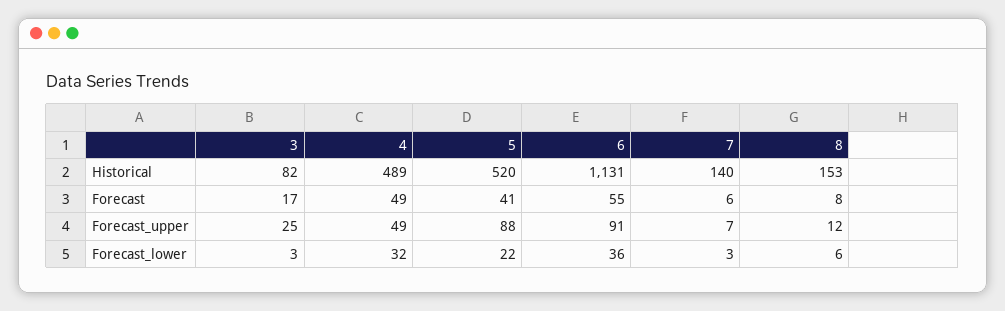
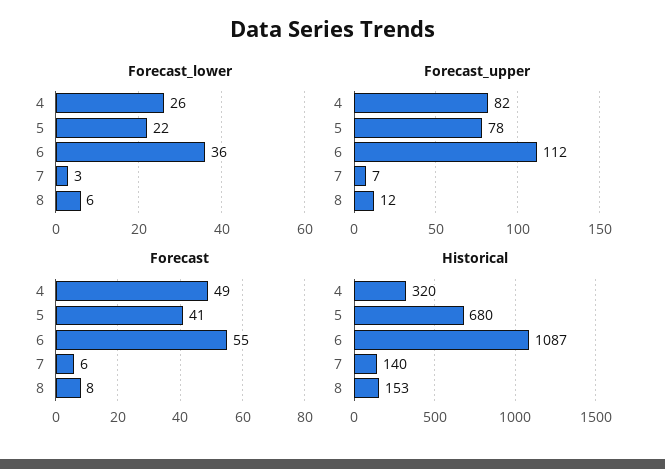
Historical, 3: 82 -> none
Historical, 4: 489 -> 320
Historical, 5: 520 -> 680
Historical, 6: 1131 -> 1087
Forecast, 3: 17 -> none
Forecast_upper, 3: 25 -> none
Forecast_upper, 4: 49 -> 82
Forecast_upper, 5: 88 -> 78
Forecast_upper, 6: 91 -> 112
Forecast_lower, 3: 3 -> none
Forecast_lower, 4: 32 -> 26

